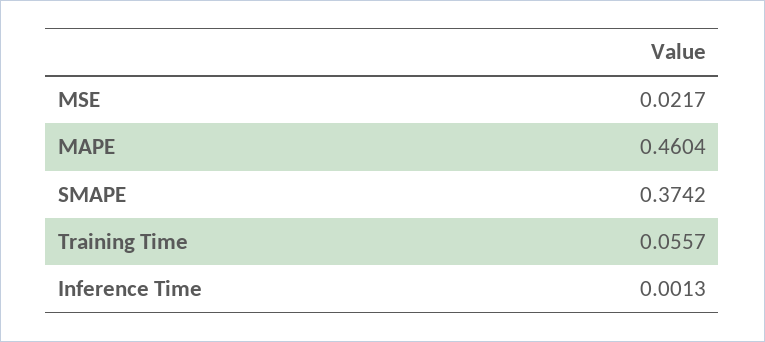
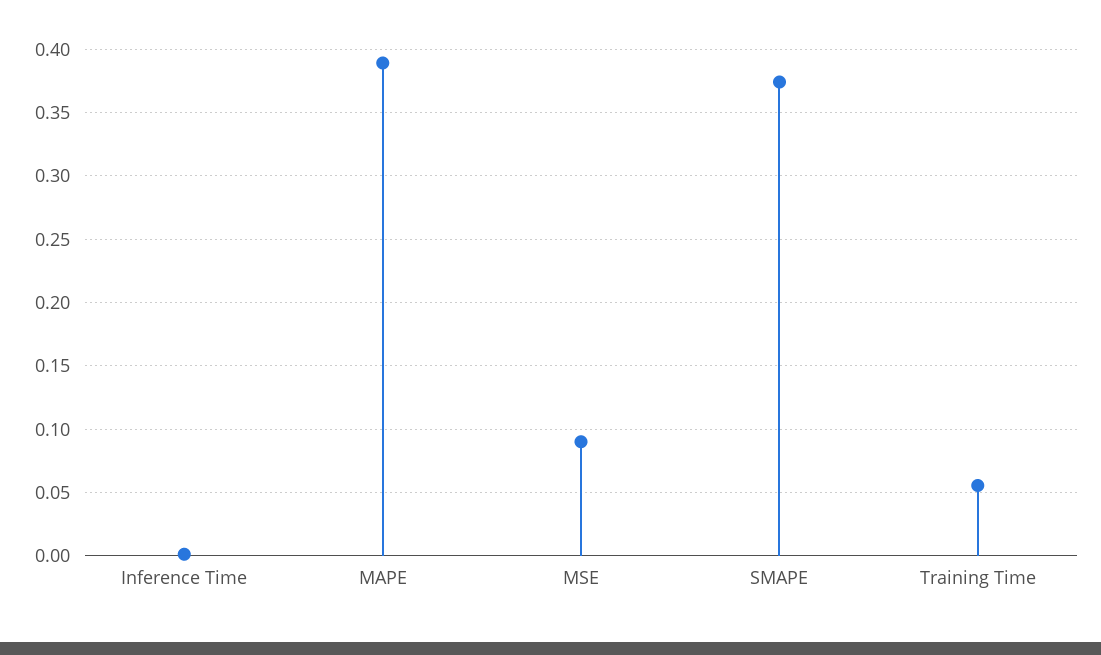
MSE: 0.0217 -> 0.09
MAPE: 0.4604 -> 0.39

